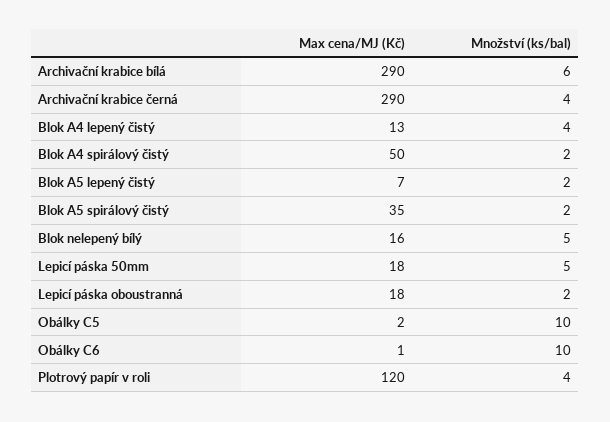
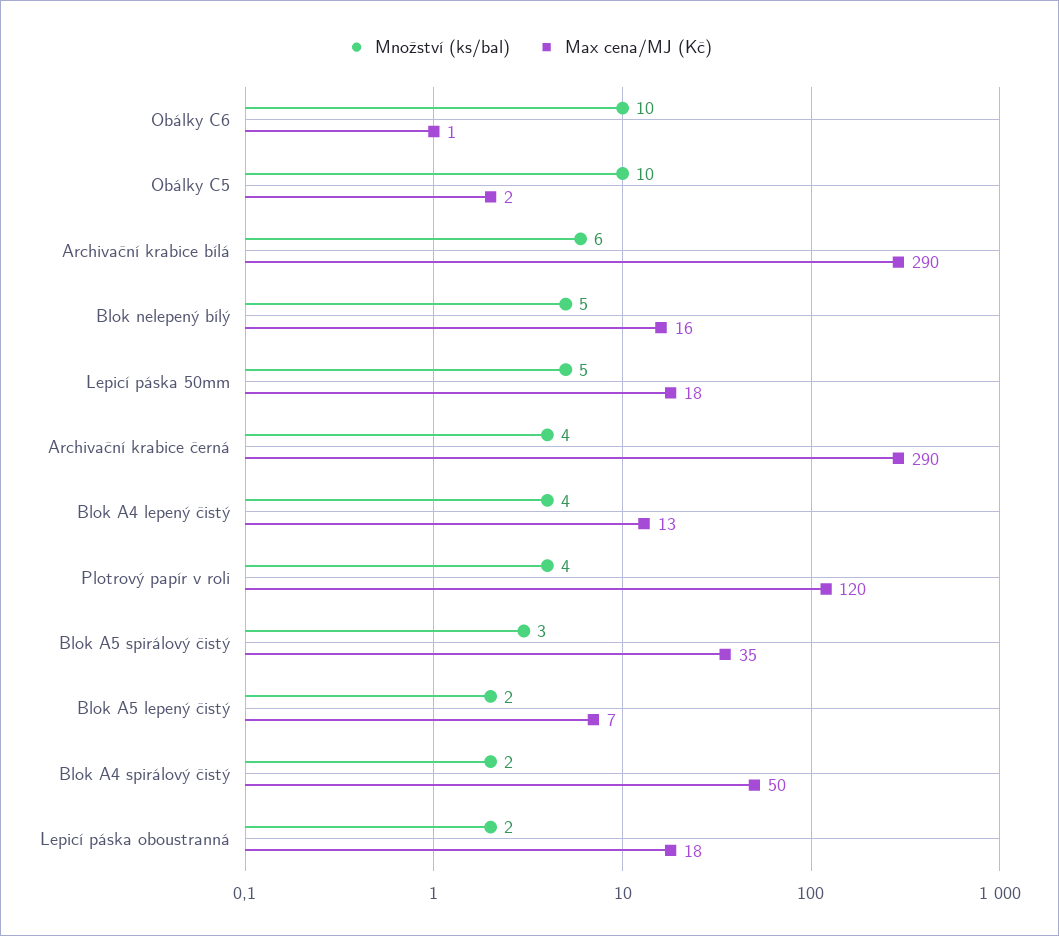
Množství (ks/bal), Blok A5 spirálový čistý: 2 -> 3

